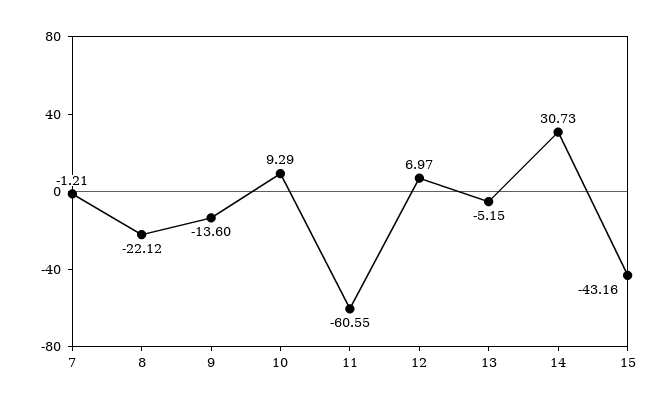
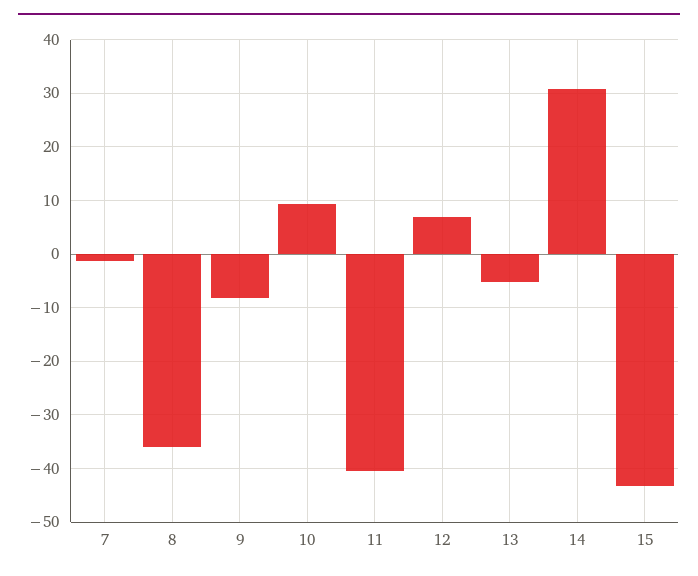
8: -22.12 -> -36
9: -13.6 -> -8
11: -60.55 -> -40

